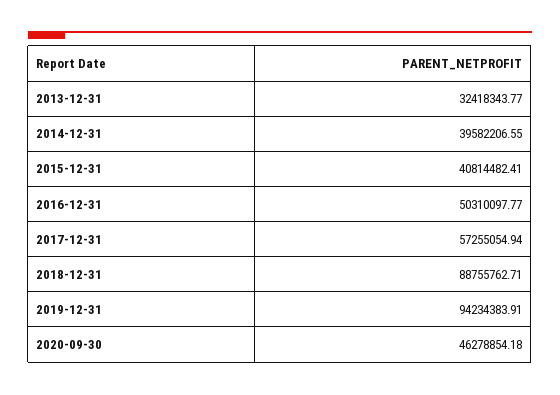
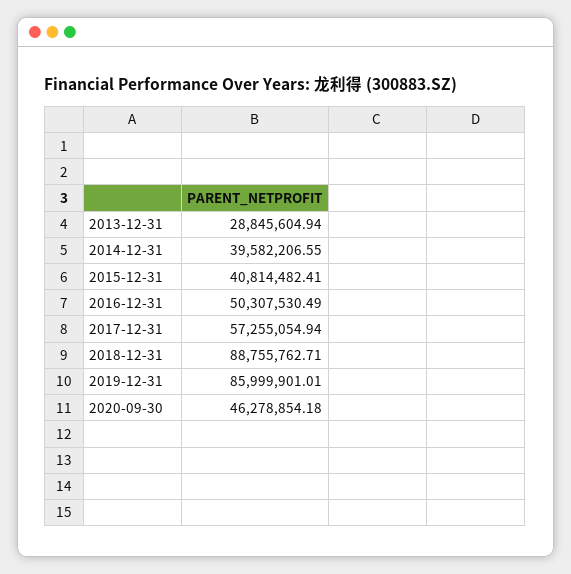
2013-12-31: 32418343.77 -> 28845604.94
2016-12-31: 50310097.77 -> 50307530.49
2019-12-31: 94234383.91 -> 85999901.01

